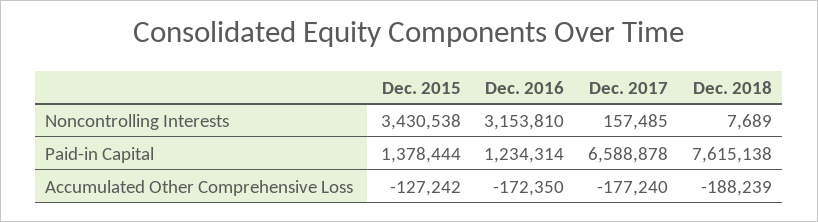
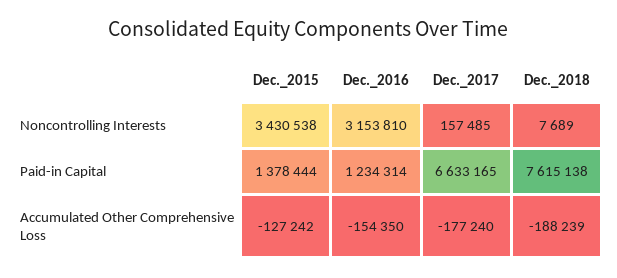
Dec. 2017, Paid-in Capital: 6588878 -> 6633165
Dec. 2016, Accumulated Other Comprehensive Loss: -172350 -> -154350

